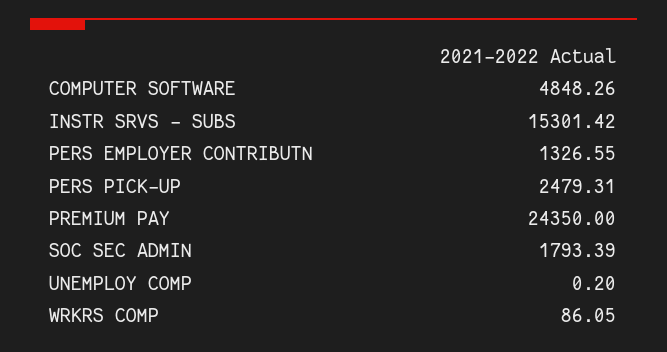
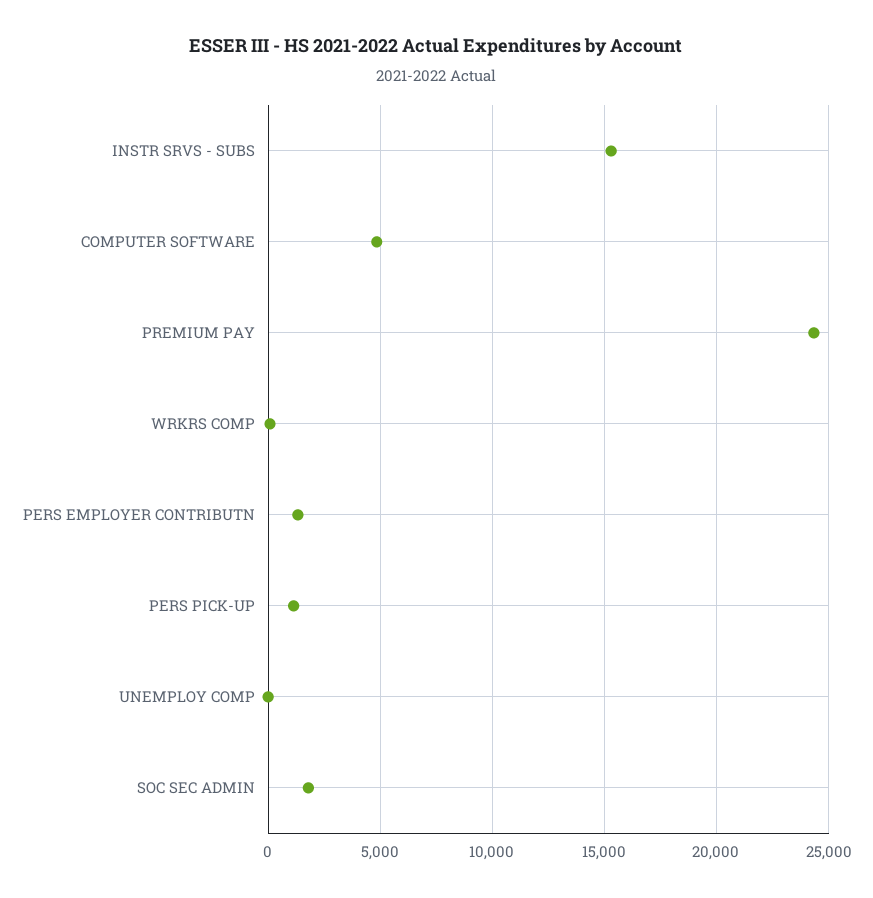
PERS PICK-UP: 2479.31 -> 1000

